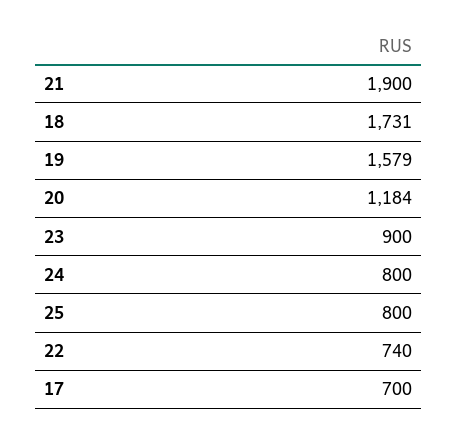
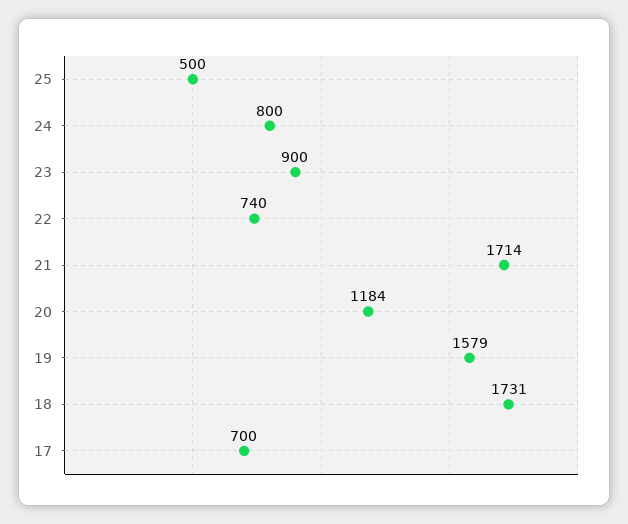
21: 1900 -> 1714
25: 800 -> 500

